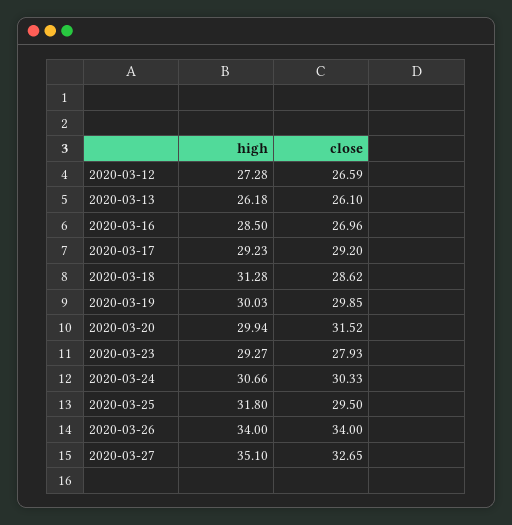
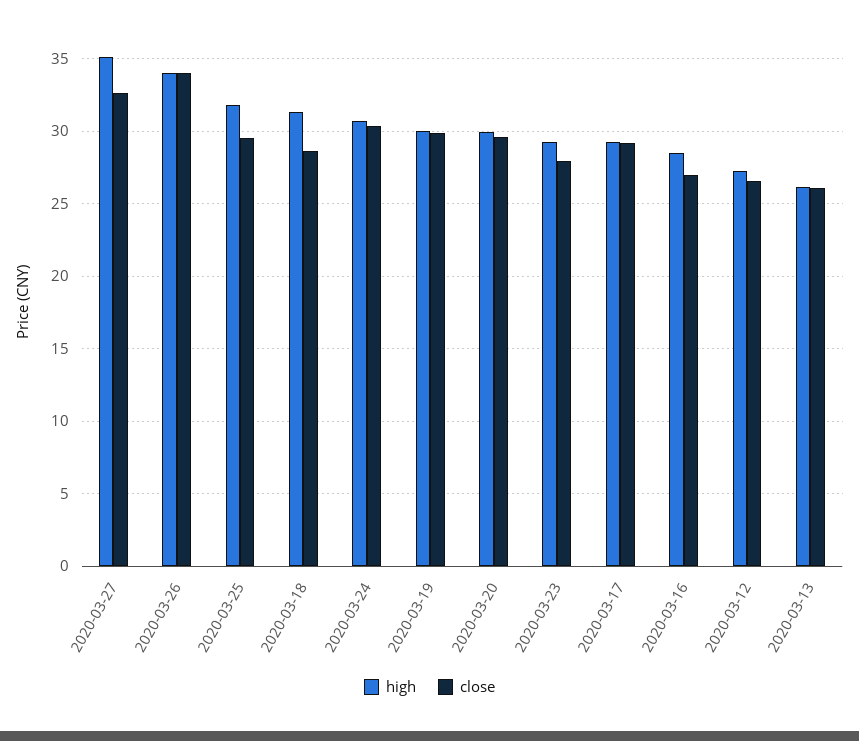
close, 2020-03-20: 31.52 -> 29.5

